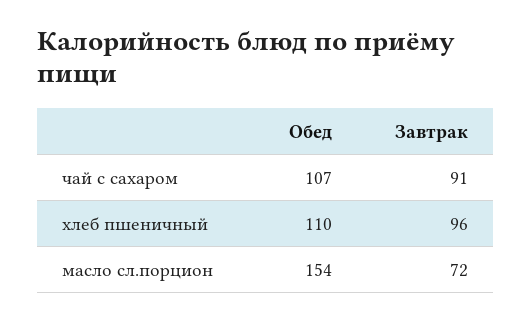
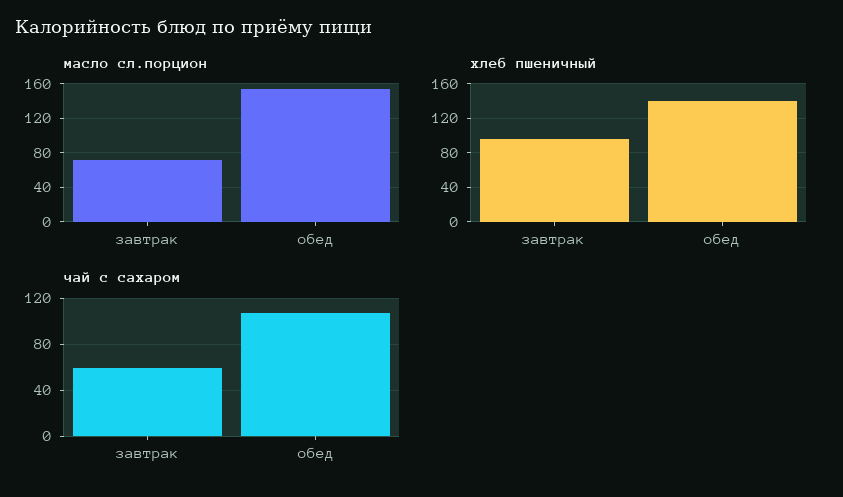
чай с сахаром, Завтрак: 91 -> 60
хлеб пшеничный, Обед: 110 -> 140

